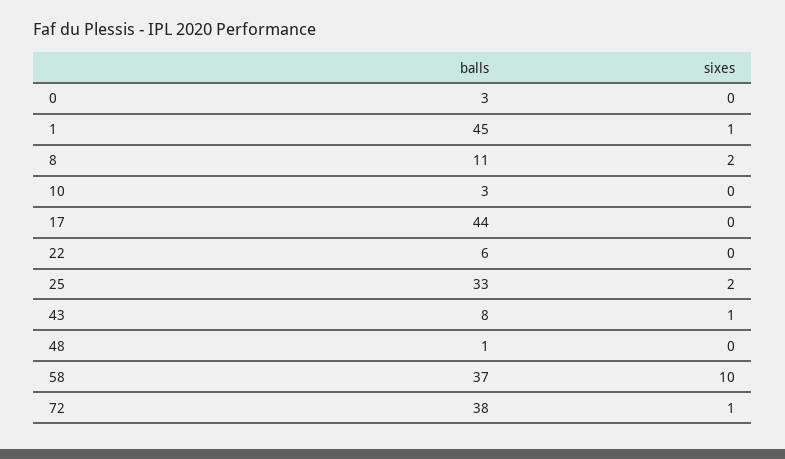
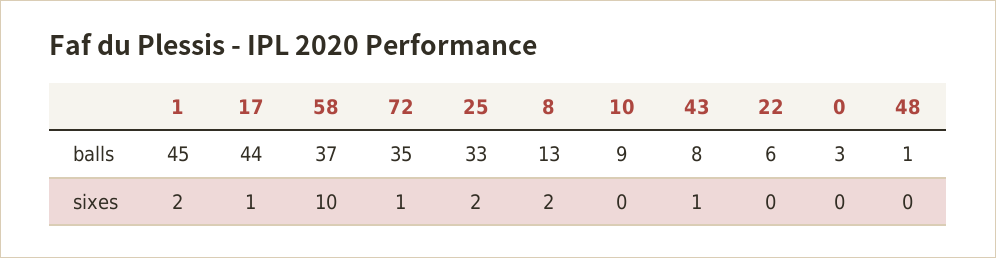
sixes, 1: 1 -> 2
balls, 8: 11 -> 13
balls, 10: 3 -> 9
sixes, 17: 0 -> 1
balls, 72: 38 -> 35

